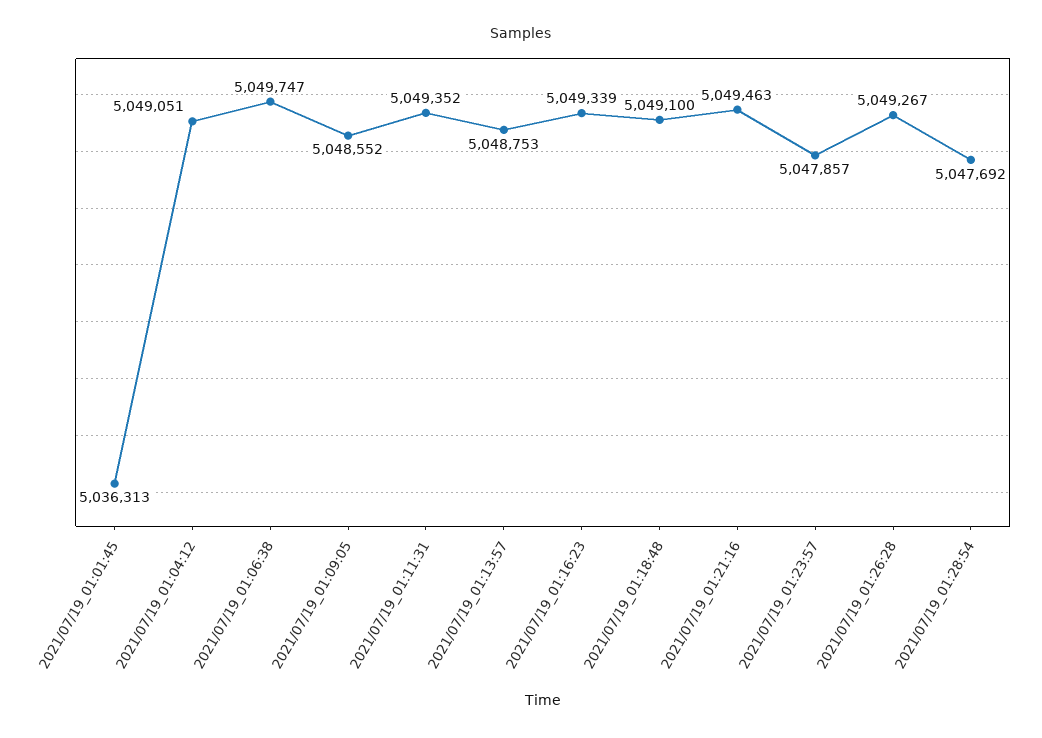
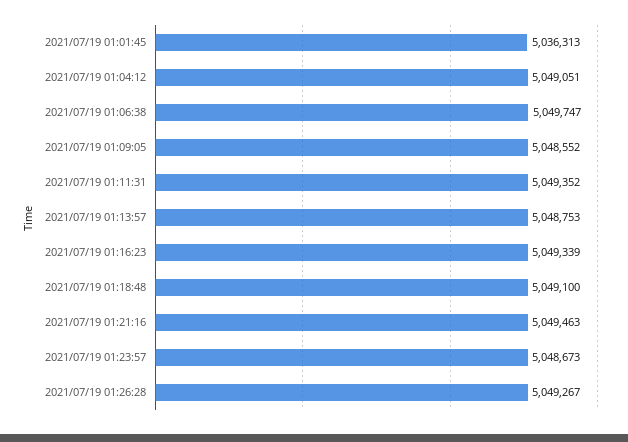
2021/07/19_01:23:57: 5047857 -> 5048673
2021/07/19_01:28:54: 5047692 -> none

